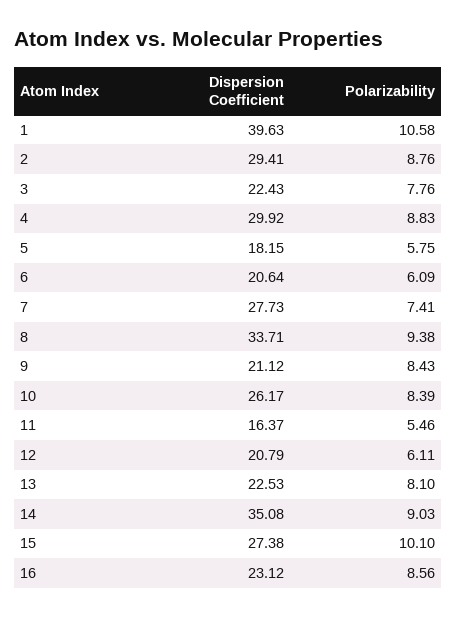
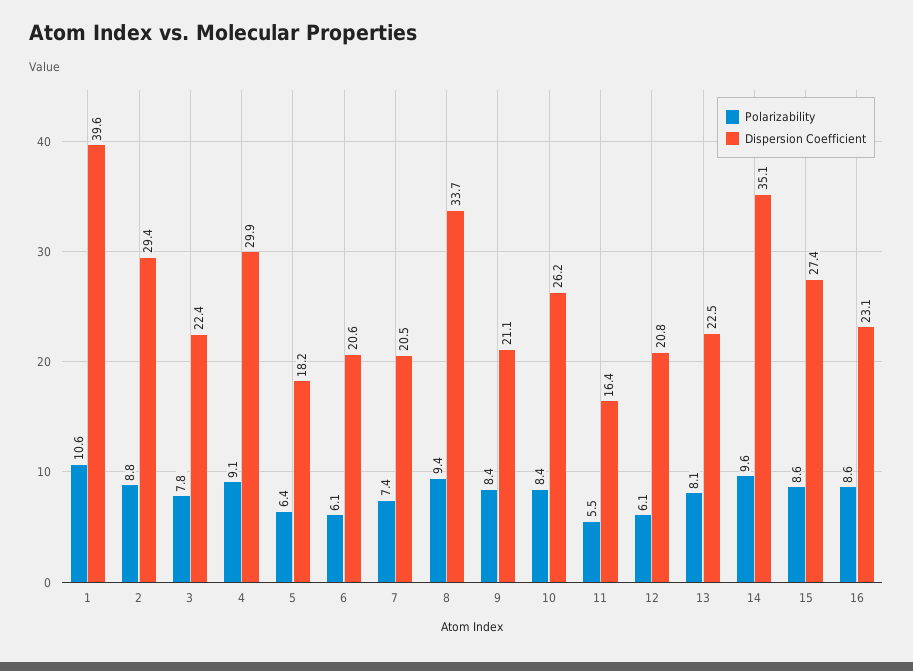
Polarizability, 4: 8.83 -> 9.1
Polarizability, 5: 5.75 -> 6.4
Dispersion Coefficient, 7: 27.73 -> 20.5
Polarizability, 14: 9.03 -> 9.6
Polarizability, 15: 10.1 -> 8.6

